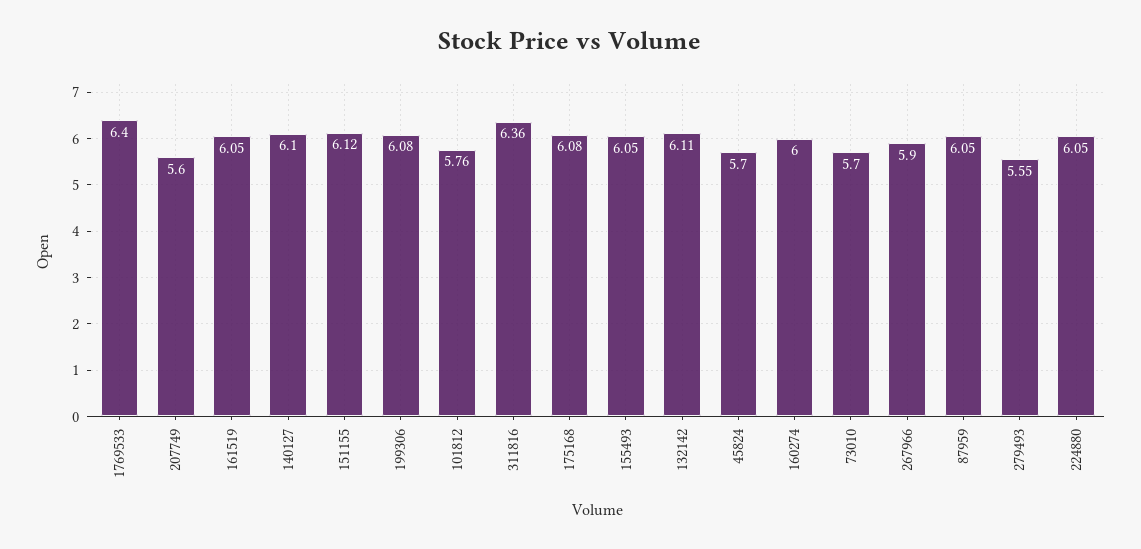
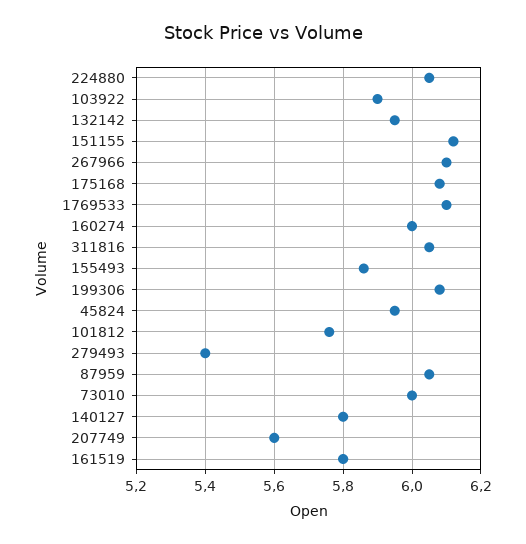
1769533: 6.4 -> 6.1
161519: 6.05 -> 5.8
140127: 6.1 -> 5.8
311816: 6.36 -> 6.05
155493: 6.05 -> 5.85
132142: 6.11 -> 5.95
45824: 5.7 -> 5.95
73010: 5.7 -> 6
267966: 5.9 -> 6.1
279493: 5.55 -> 5.4
103922: none -> 5.9

